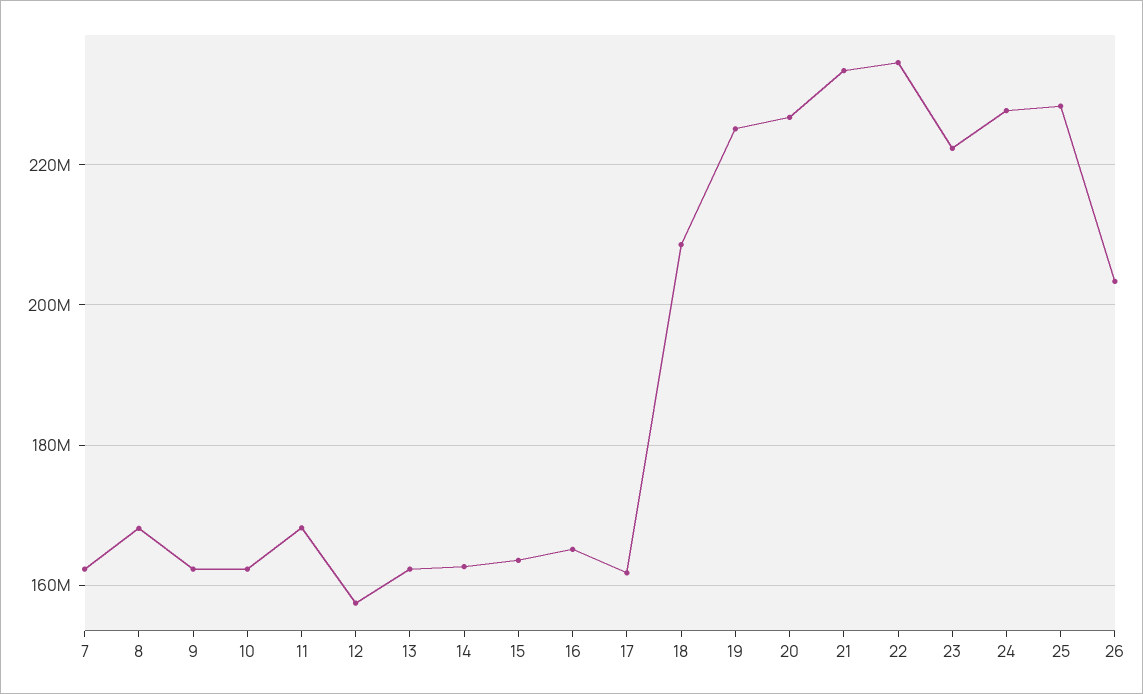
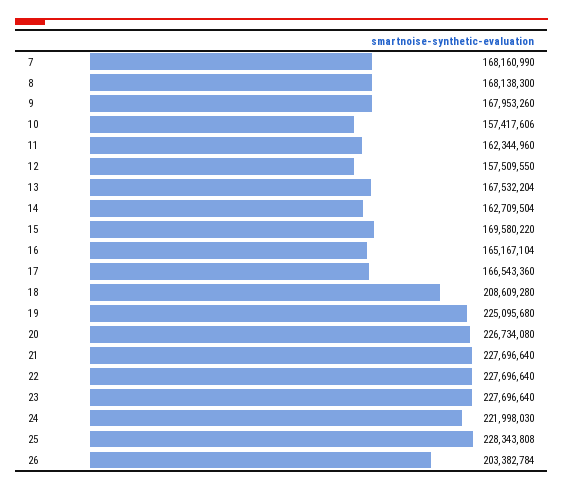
7: 162000000 -> 168160990
9: 162000000 -> 167953260
10: 162000000 -> 157417606
11: 168000000 -> 162344960
13: 162000000 -> 167532204
15: 164000000 -> 169580220
17: 162000000 -> 166543360
21: 234000000 -> 227696640
22: 234000000 -> 227696640
23: 222000000 -> 227696640
24: 228000000 -> 221998030

